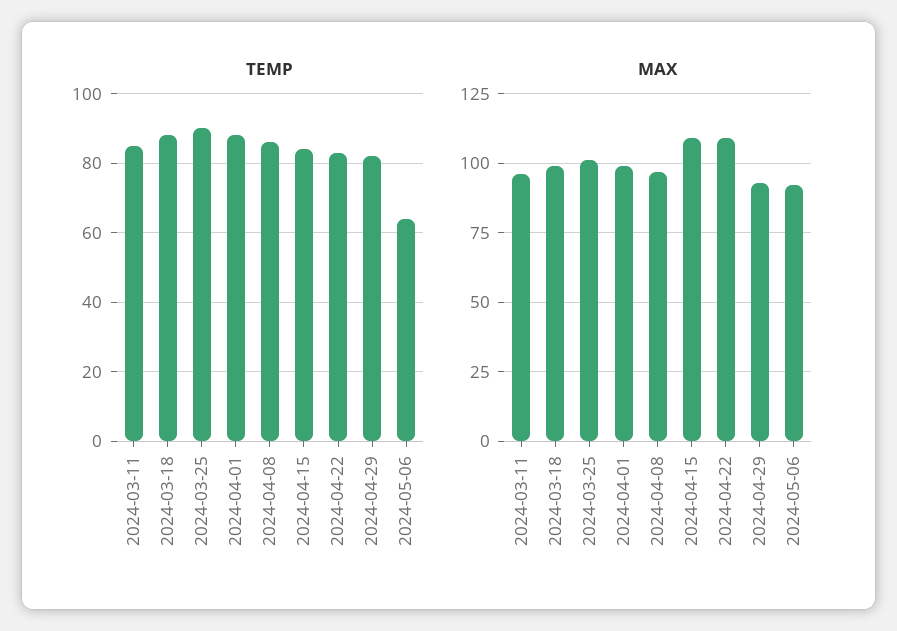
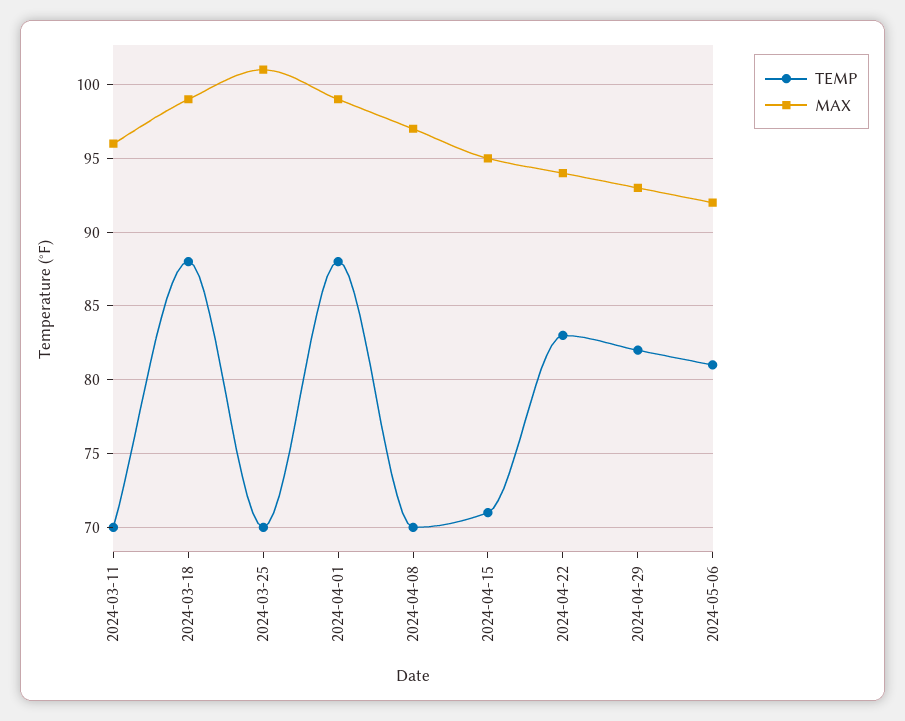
TEMP, 2024-03-11: 85 -> 70
TEMP, 2024-03-25: 90 -> 70
TEMP, 2024-04-08: 85 -> 70
TEMP, 2024-04-15: 85 -> 71
TEMP, 2024-05-06: 65 -> 81
MAX, 2024-04-15: 110 -> 95
MAX, 2024-04-22: 110 -> 94

